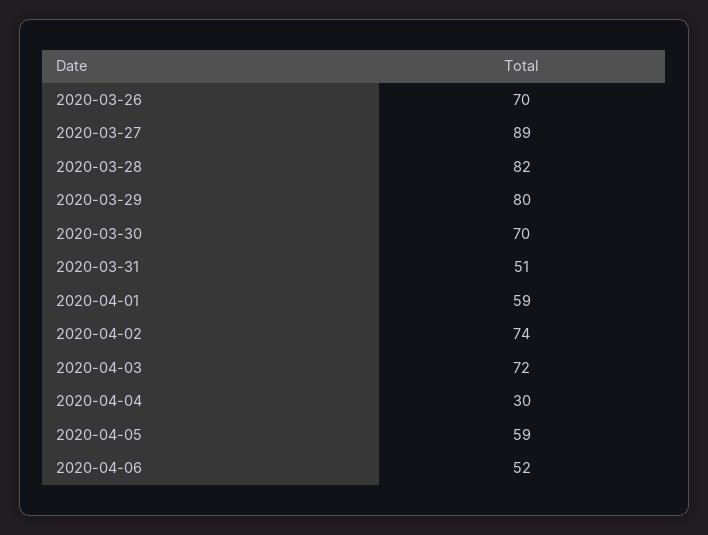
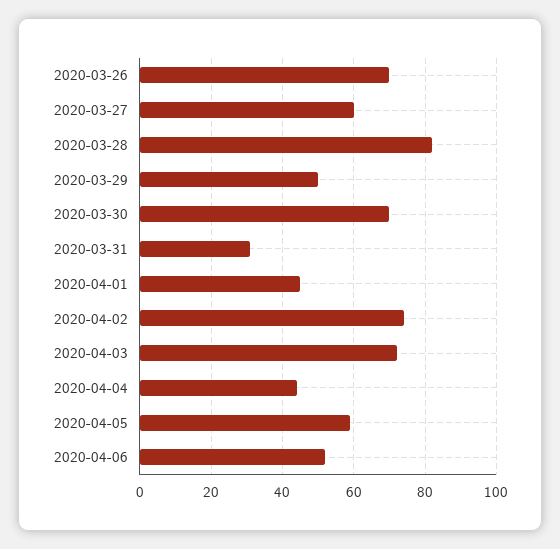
2020-03-27: 89 -> 60
2020-03-29: 80 -> 50
2020-03-31: 51 -> 30
2020-04-01: 59 -> 45
2020-04-04: 30 -> 45

